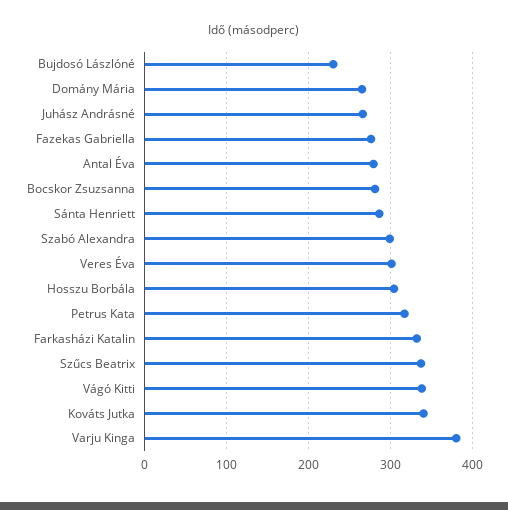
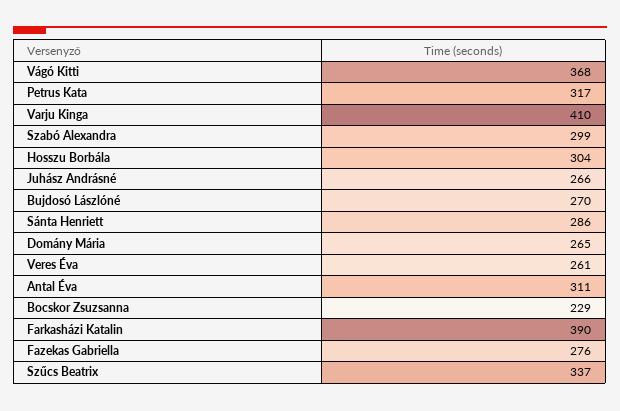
Bujdosó Lászlóné: 230 -> 270
Antal Éva: 280 -> 311
Bocskor Zsuzsanna: 280 -> 229
Veres Éva: 300 -> 261
Farkasházi Katalin: 330 -> 390
Vágó Kitti: 340 -> 368
Kováts Jutka: 340 -> none
Varju Kinga: 380 -> 410

